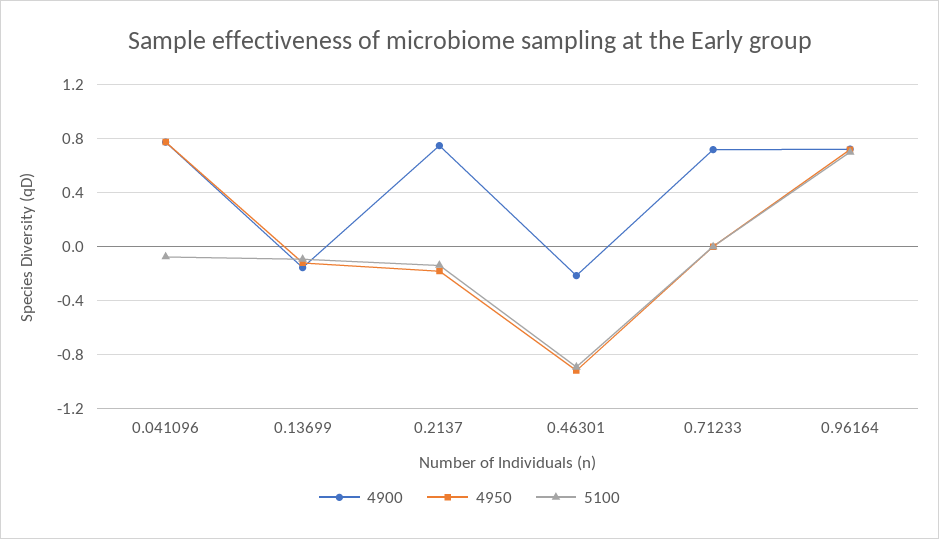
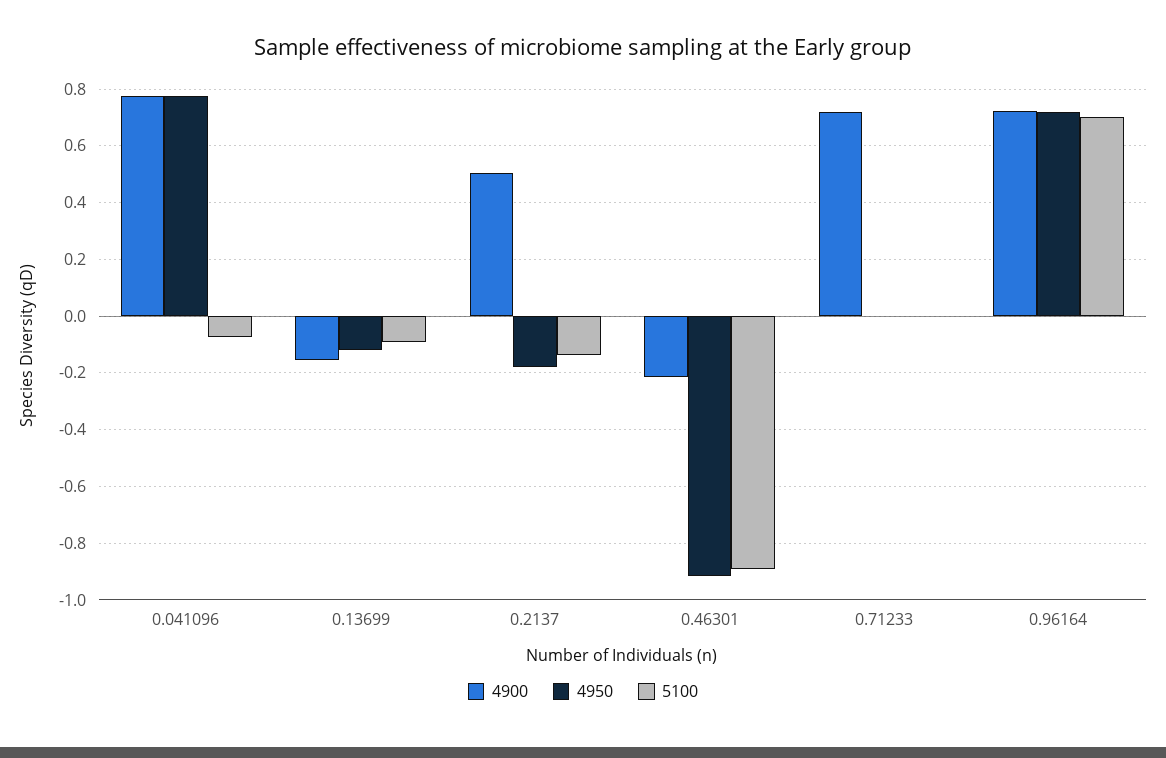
4900, 0.2137: 0.75 -> 0.5

